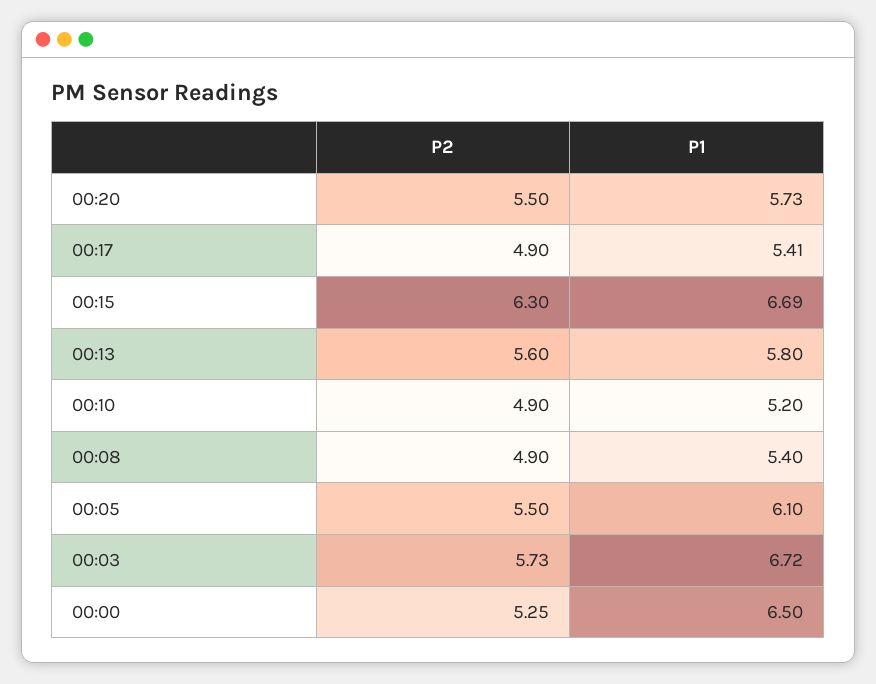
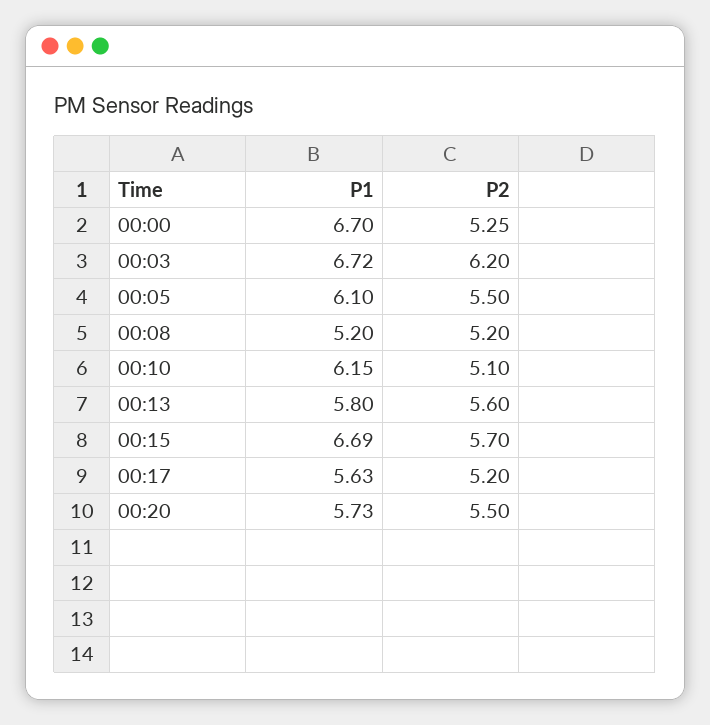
P2, 00:17: 4.9 -> 5.2
P1, 00:17: 5.41 -> 5.63
P2, 00:15: 6.3 -> 5.7
P2, 00:10: 4.9 -> 5.1
P1, 00:10: 5.2 -> 6.15
P2, 00:08: 4.9 -> 5.2
P1, 00:08: 5.4 -> 5.2
P2, 00:03: 5.73 -> 6.2
P1, 00:00: 6.5 -> 6.7

